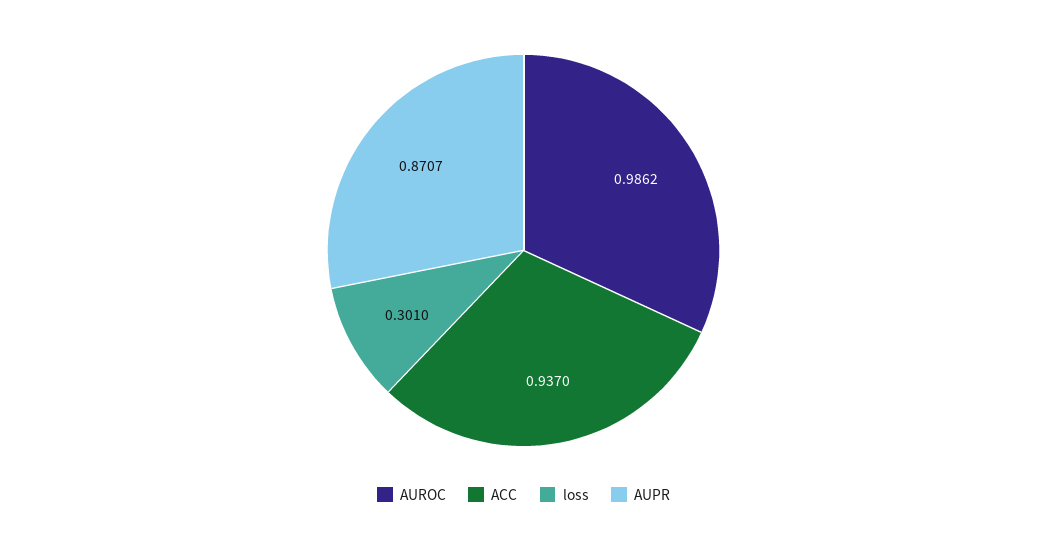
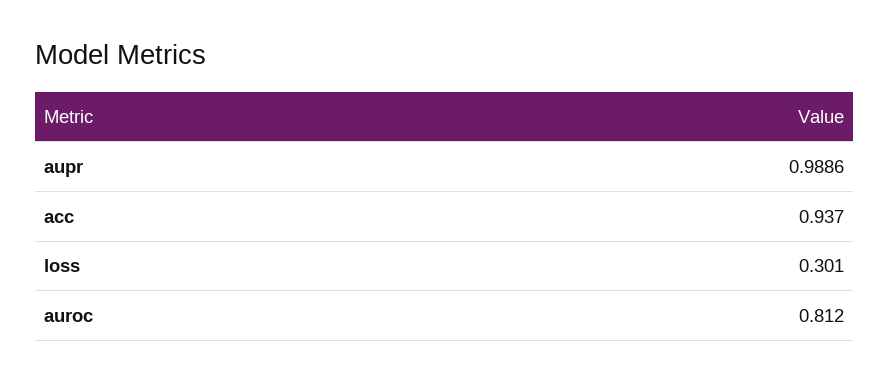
AUROC: 0.9862 -> 0.812
AUPR: 0.8707 -> 0.9886

